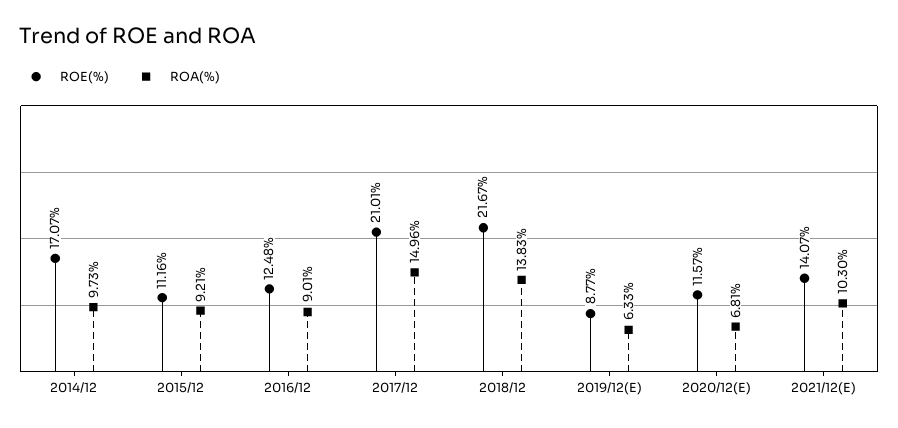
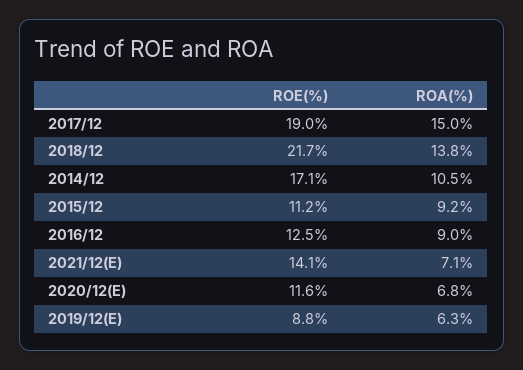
ROA(%), 2014/12: 9.73 -> 10.5
ROE(%), 2017/12: 21.01 -> 19
ROA(%), 2021/12(E): 10.3 -> 7.1

